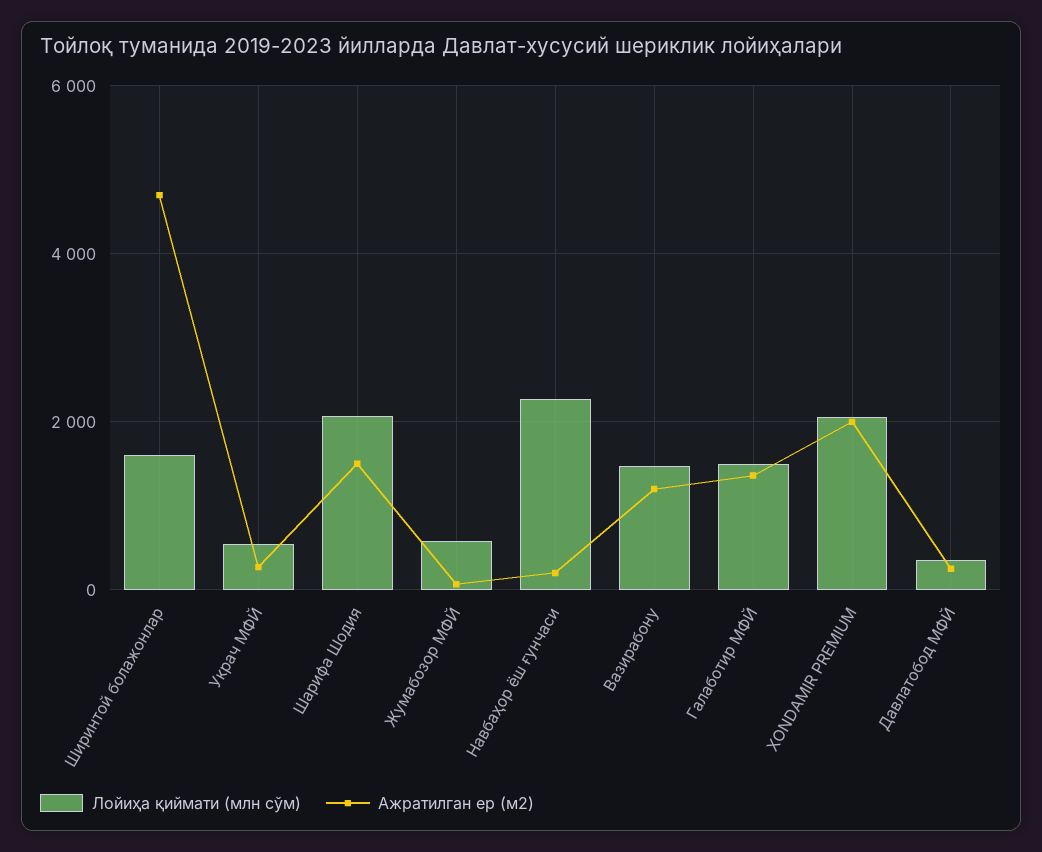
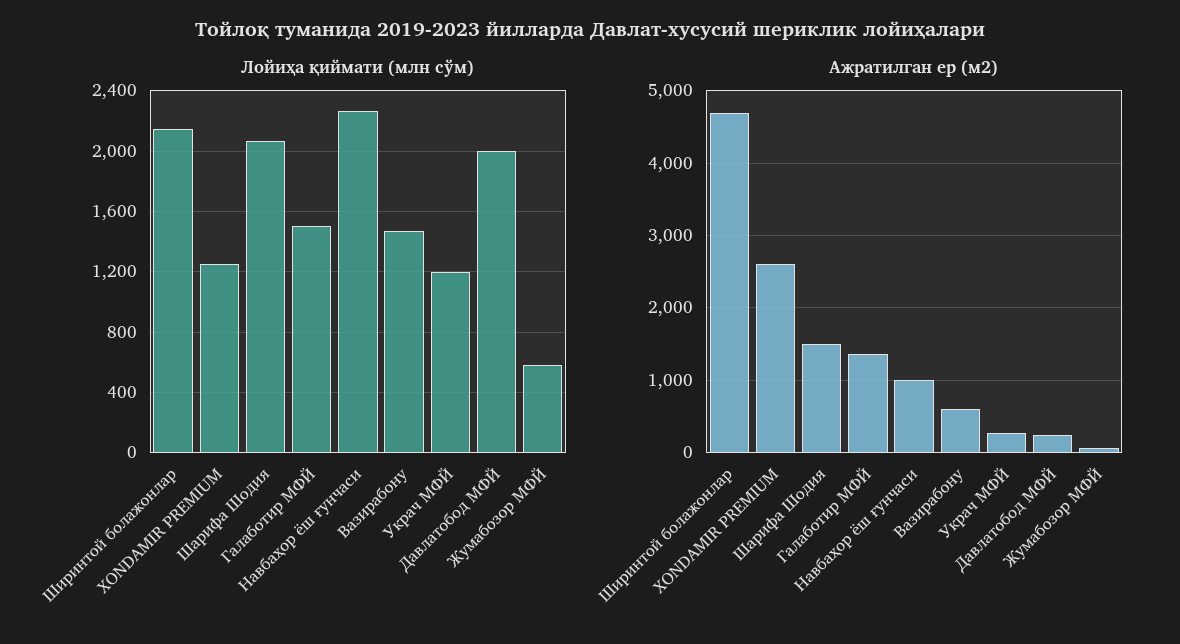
Лойиҳа қиймати (млн сўм), Ширинтой болажонлар: 1600 -> 2150
Лойиҳа қиймати (млн сўм), Украч МФЙ: 600 -> 1200
Ажратилган ер (м2), Навбаҳор ёш ғунчаси: 200 -> 1000
Ажратилган ер (м2), Вазирабону: 1200 -> 600
Лойиҳа қиймати (млн сўм), XONDAMIR PREMIUM: 2000 -> 1250
Ажратилган ер (м2), XONDAMIR PREMIUM: 2000 -> 2600
Лойиҳа қиймати (млн сўм), Давлатобод МФЙ: 400 -> 2000

